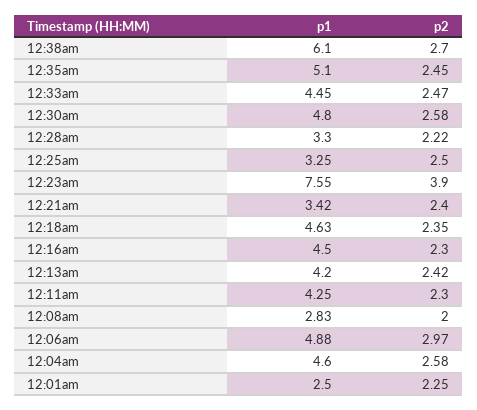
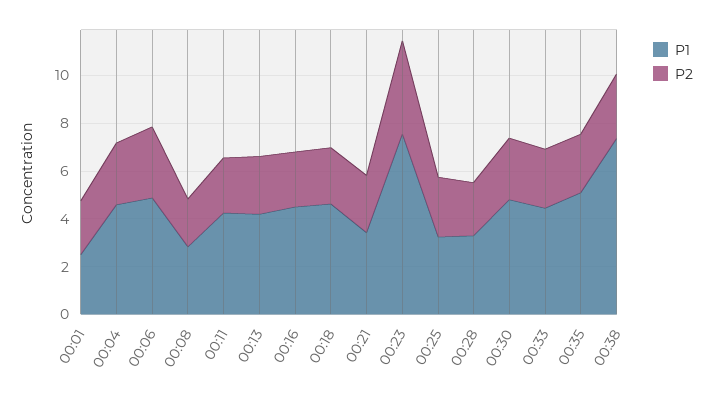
p1, 12:38am: 6.1 -> 7.5

